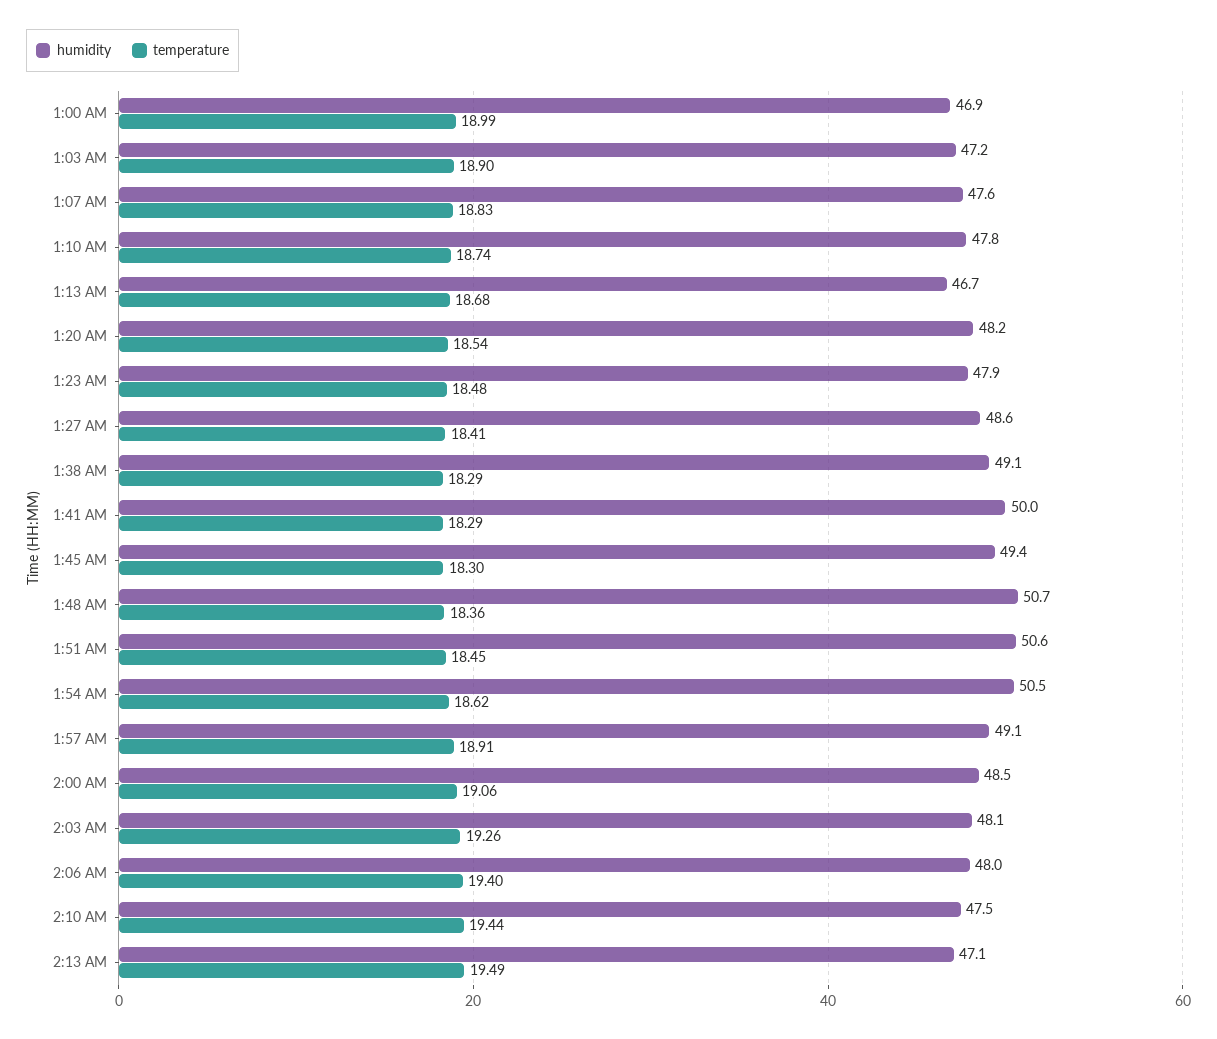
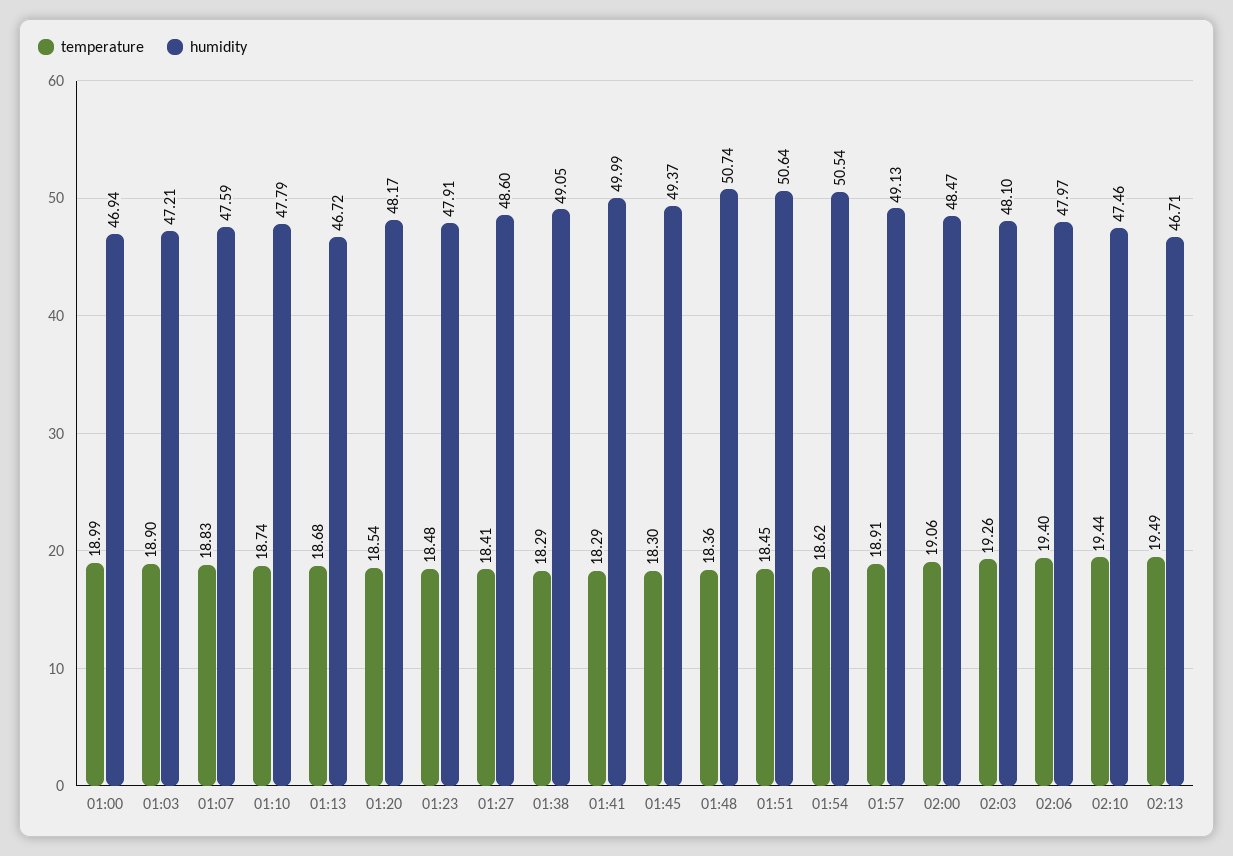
humidity, 2:13 AM: 47.1 -> 46.71

